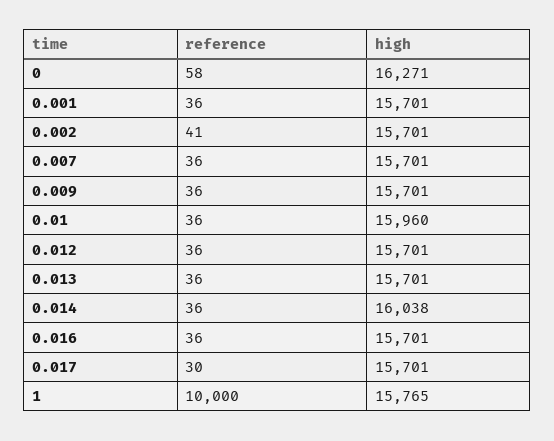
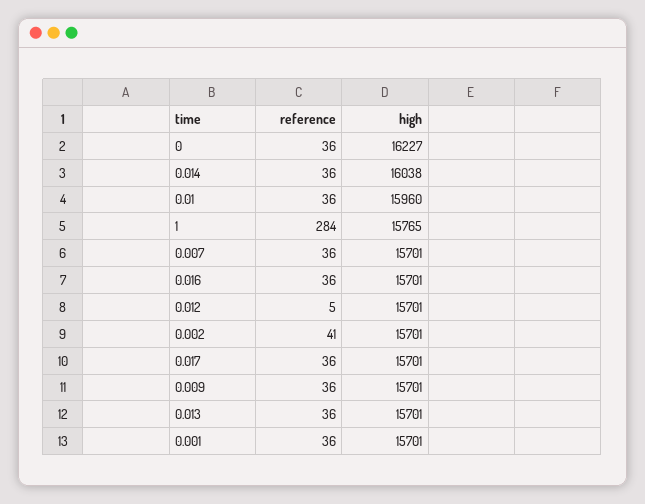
reference, 0: 58 -> 36
high, 0: 16271 -> 16227
reference, 0.012: 36 -> 5
reference, 0.017: 30 -> 36
reference, 1: 10000 -> 284

